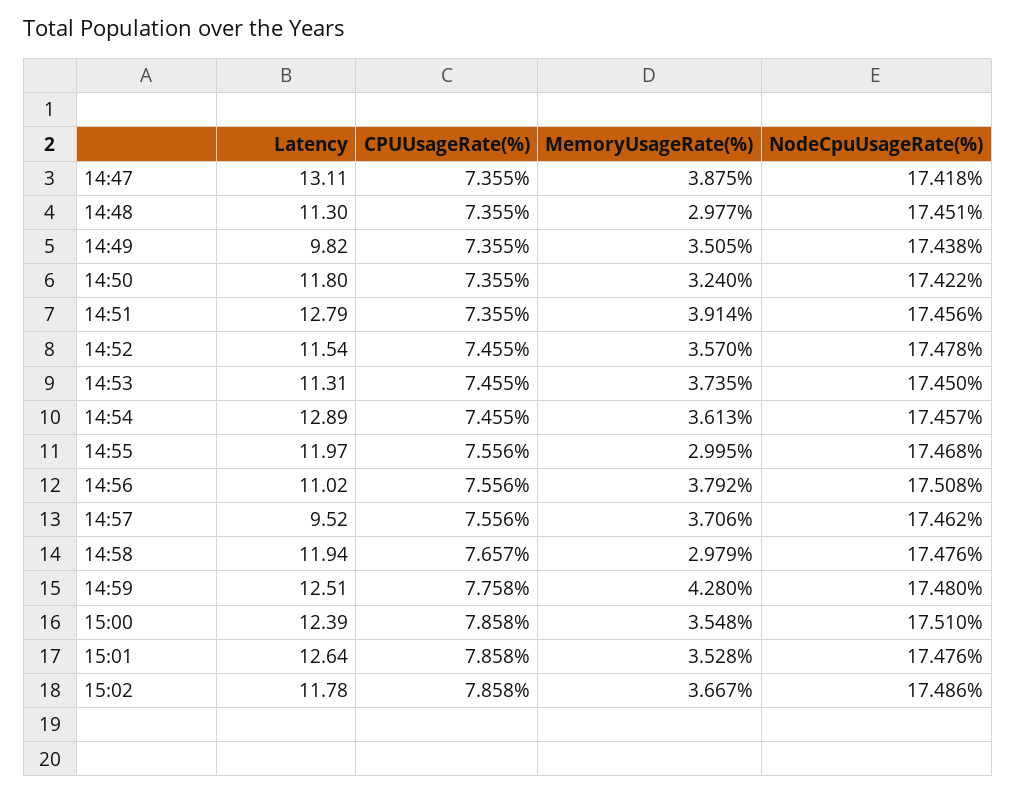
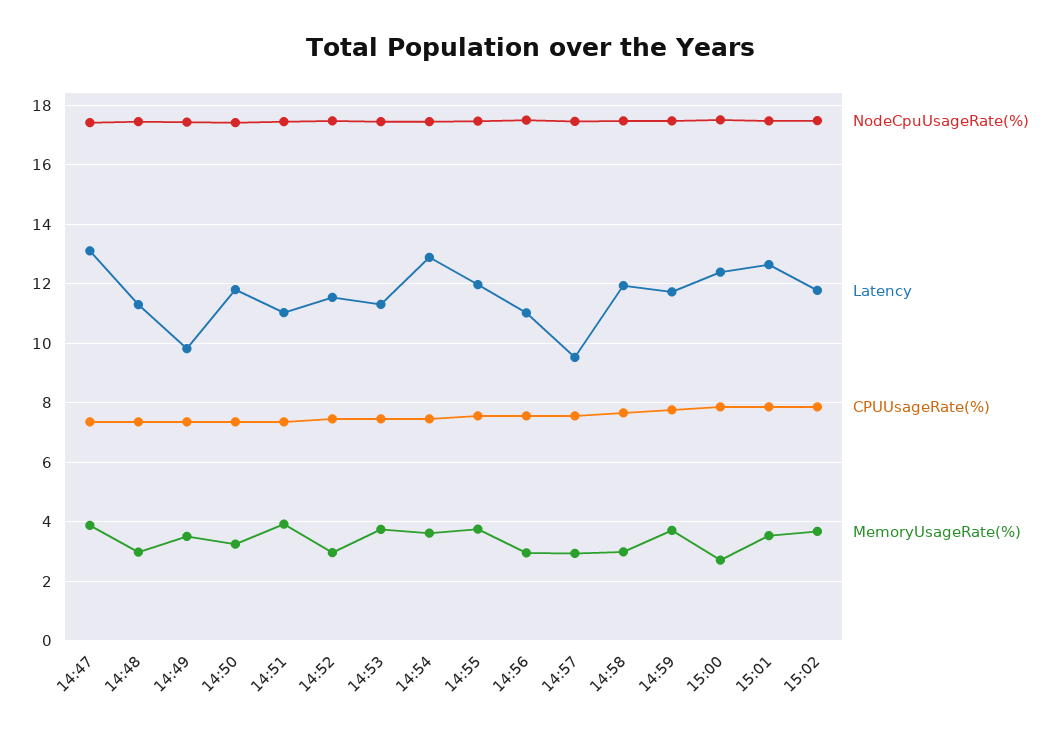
Latency, 14:51: 12.79 -> 11
MemoryUsageRate(%), 14:52: 3.57 -> 3
MemoryUsageRate(%), 14:55: 2.995 -> 3.75
MemoryUsageRate(%), 14:56: 3.792 -> 3
MemoryUsageRate(%), 14:57: 3.706 -> 3
Latency, 14:59: 12.51 -> 11.75
MemoryUsageRate(%), 14:59: 4.28 -> 3.75
MemoryUsageRate(%), 15:00: 3.548 -> 2.75

